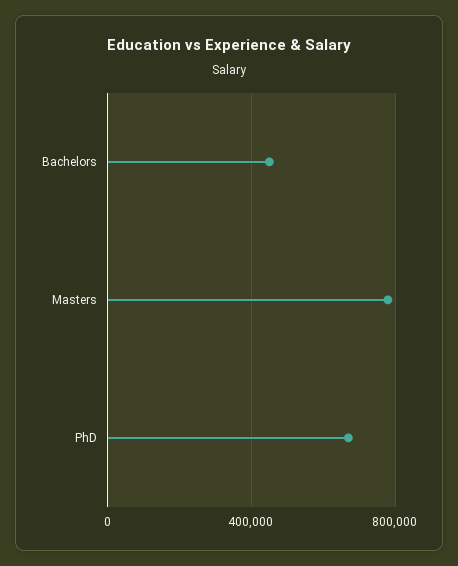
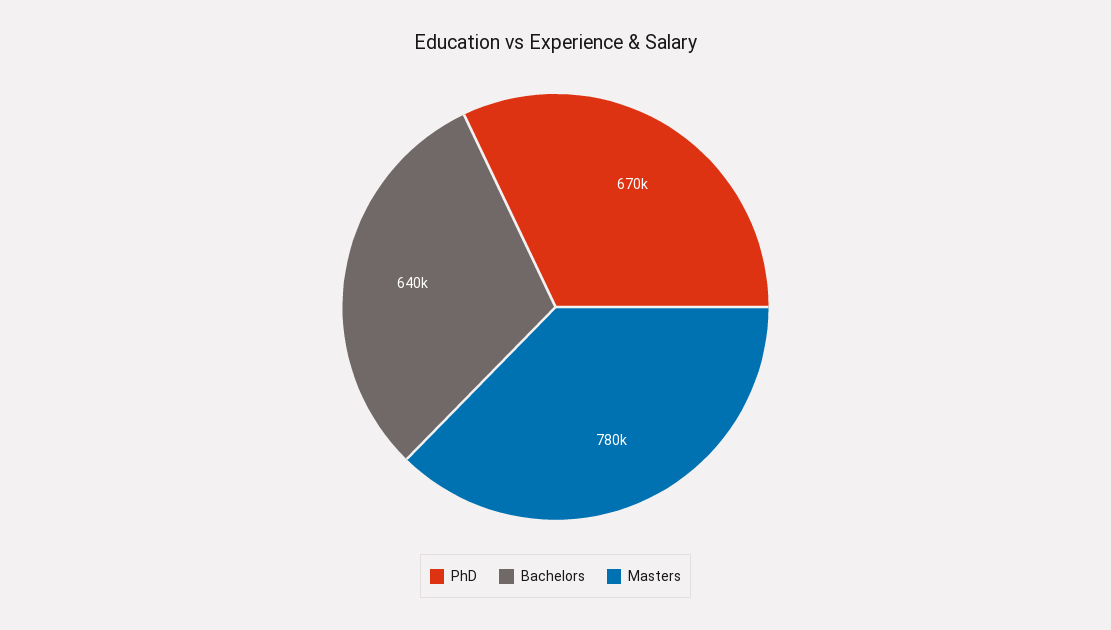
Bachelors: 450000 -> 640000

